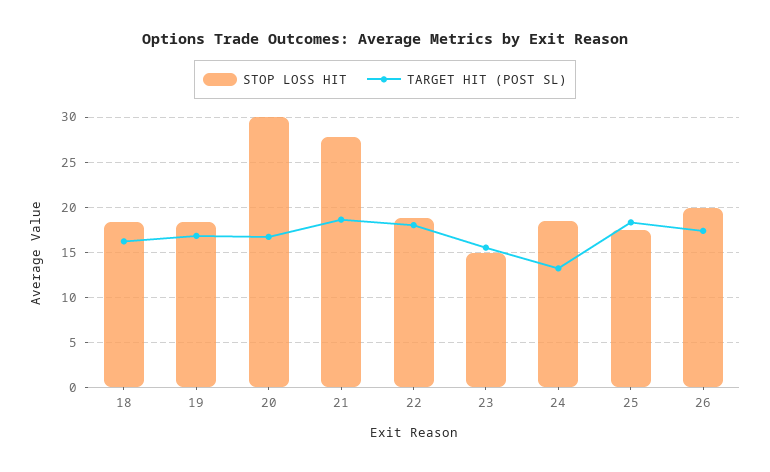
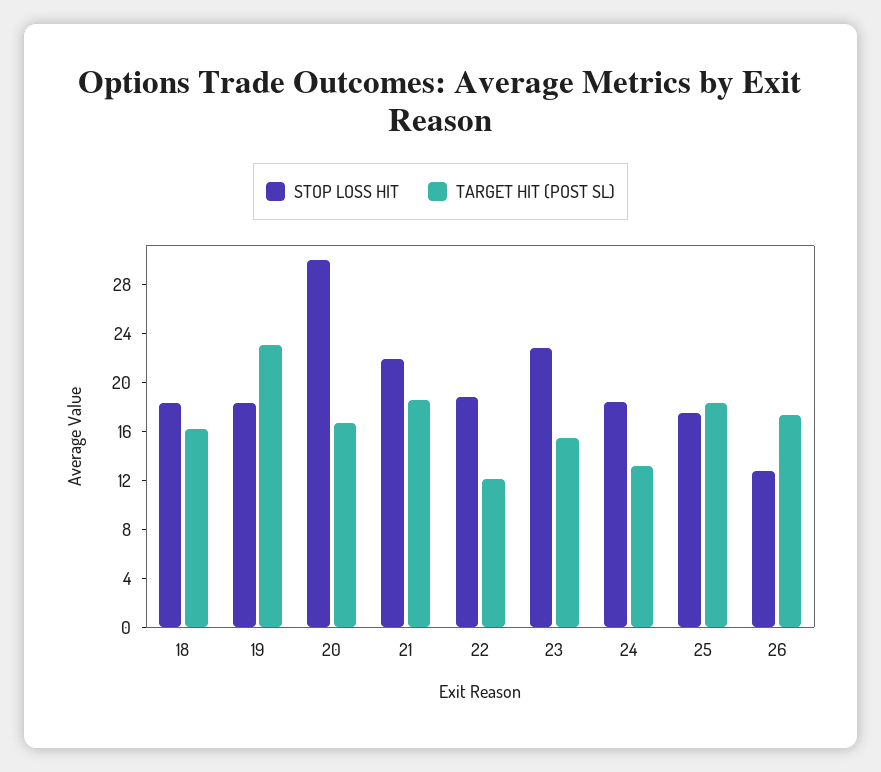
TARGET HIT (POST SL), 19: 17 -> 23
STOP LOSS HIT, 21: 28 -> 22
TARGET HIT (POST SL), 22: 18 -> 12
STOP LOSS HIT, 23: 15 -> 23
STOP LOSS HIT, 26: 20 -> 13

